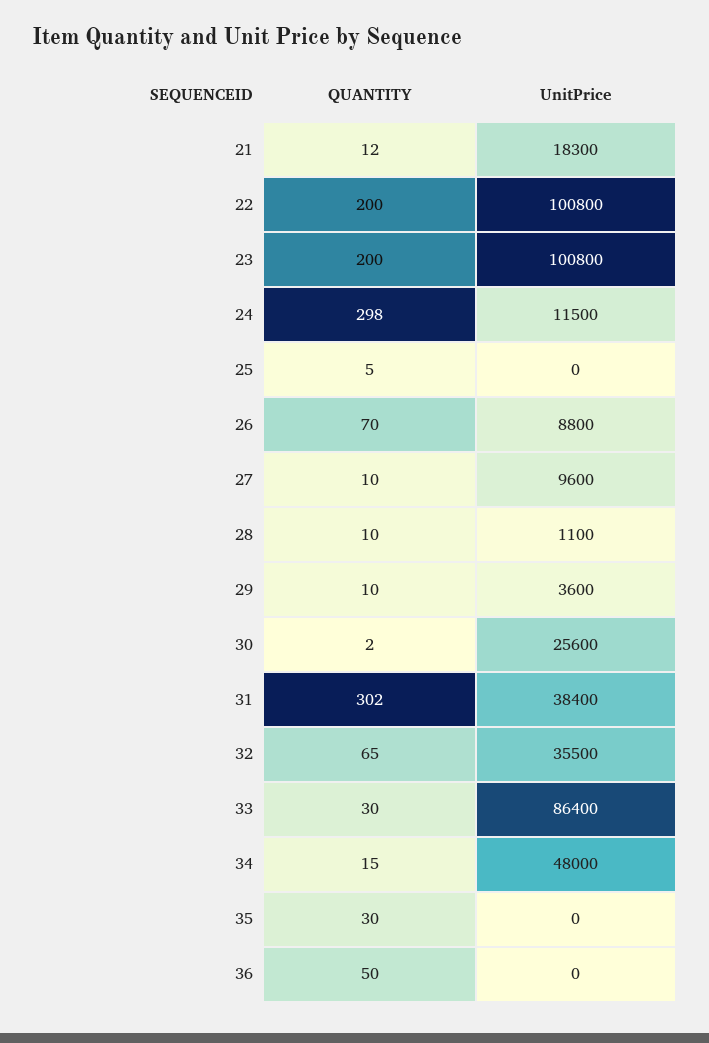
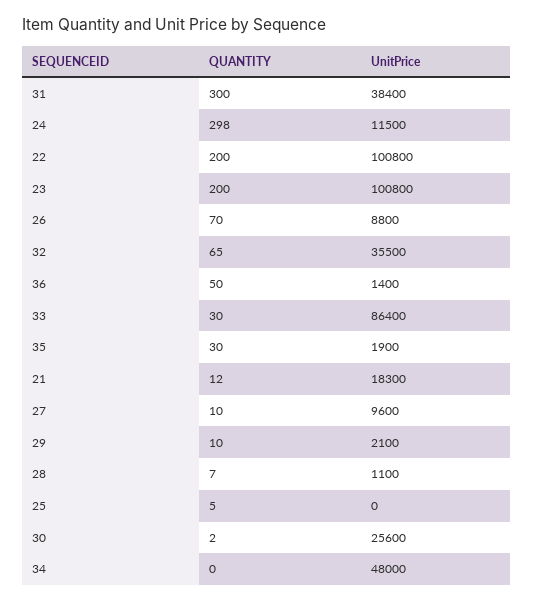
QUANTITY, 28: 10 -> 7
UnitPrice, 29: 3600 -> 2100
QUANTITY, 31: 302 -> 300
QUANTITY, 34: 15 -> 0
UnitPrice, 35: 0 -> 1900
UnitPrice, 36: 0 -> 1400

